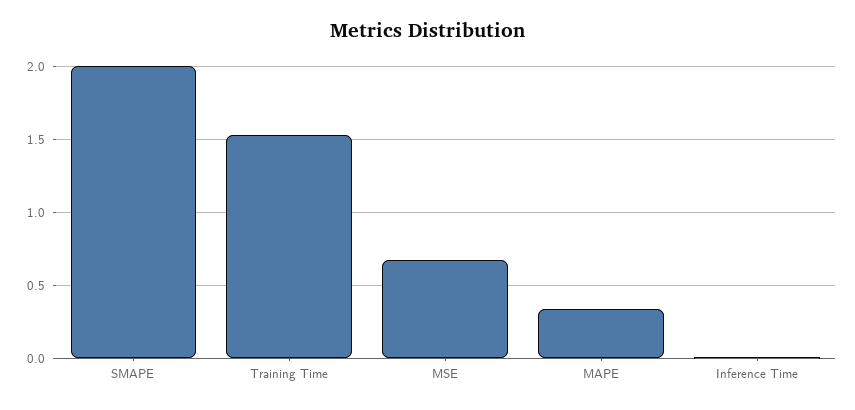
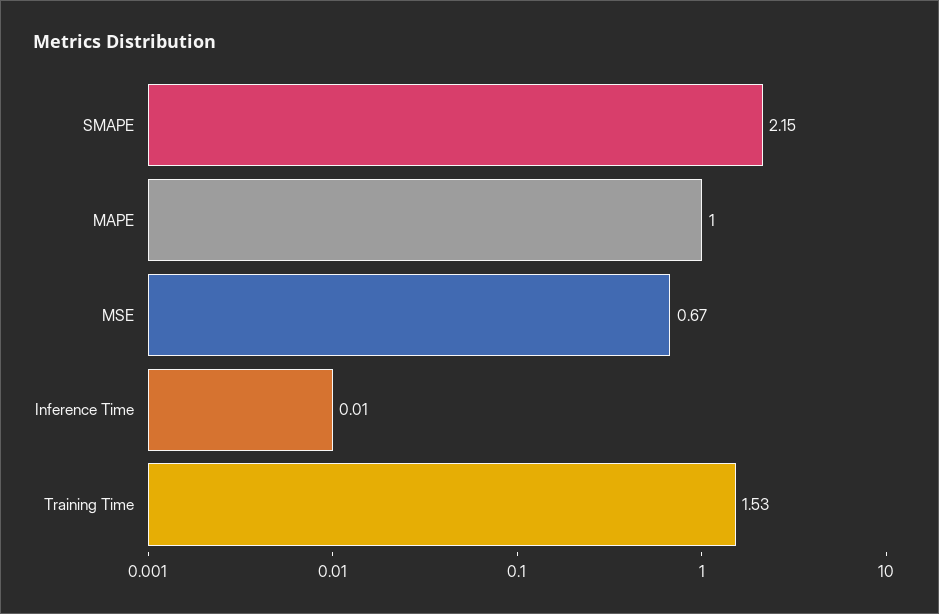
SMAPE: 2 -> 2.15
MAPE: 0.35 -> 1

